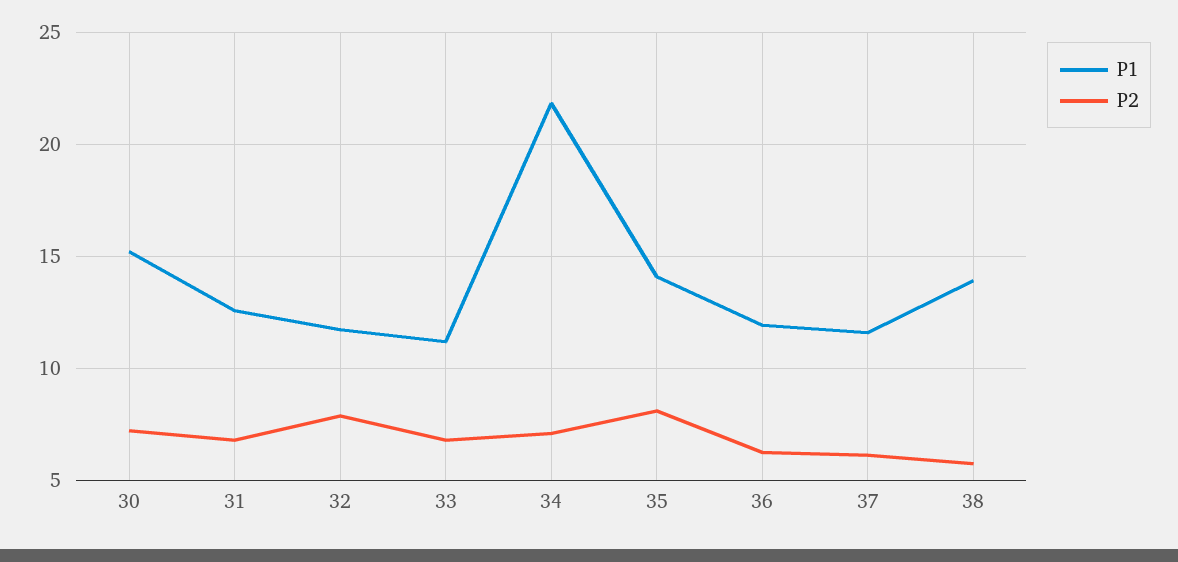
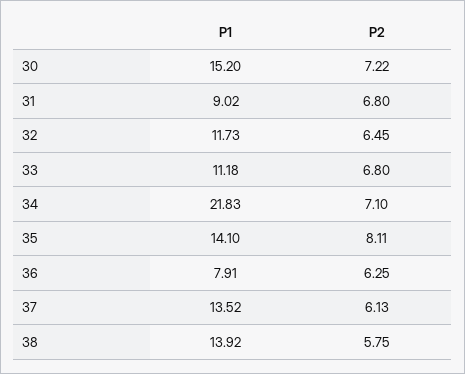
P1, 31: 12.5 -> 9.02
P2, 32: 8 -> 6.45
P1, 36: 12 -> 7.91
P1, 37: 11.5 -> 13.52

